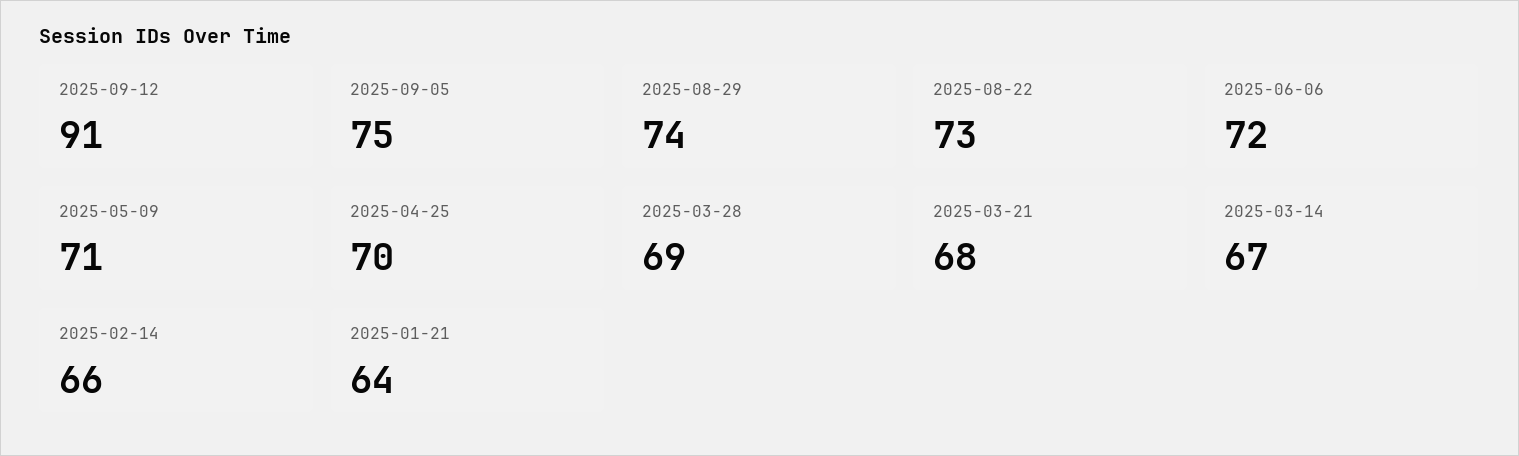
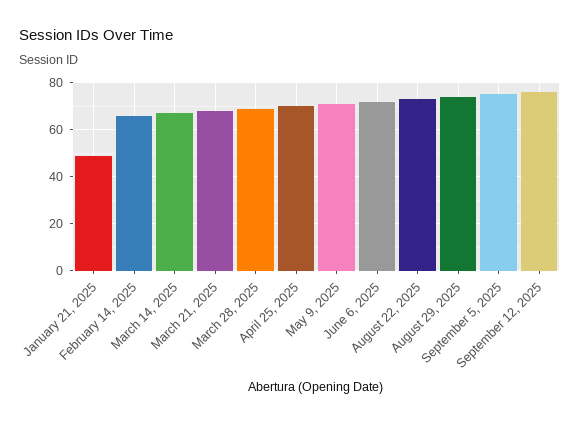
2025-09-12: 91 -> 75
2025-01-21: 64 -> 50

